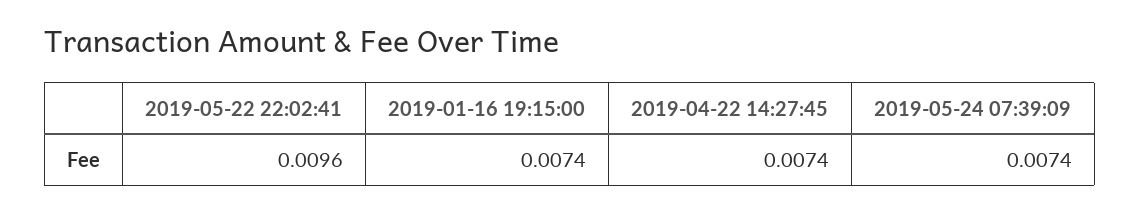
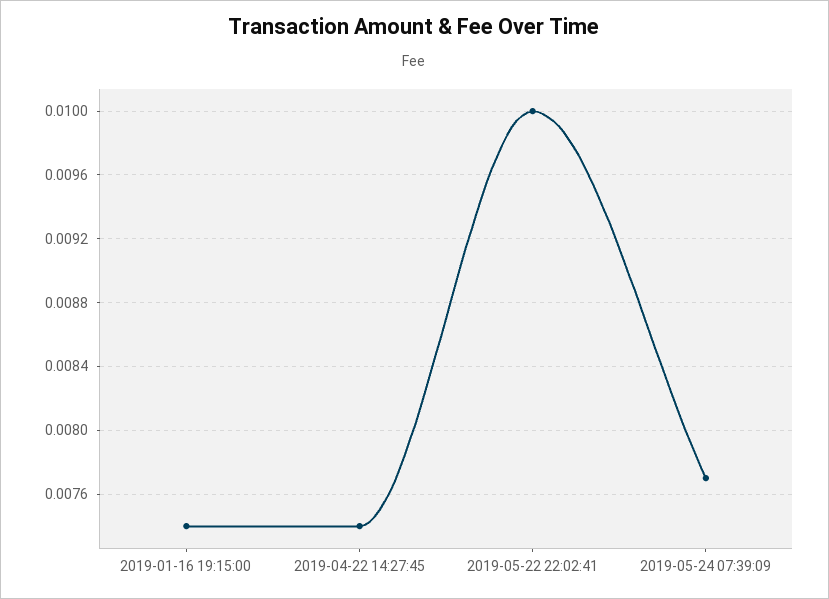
2019-05-22 22:02:41: 0.0096 -> 0.01
2019-05-24 07:39:09: 0.0074 -> 0.0077

